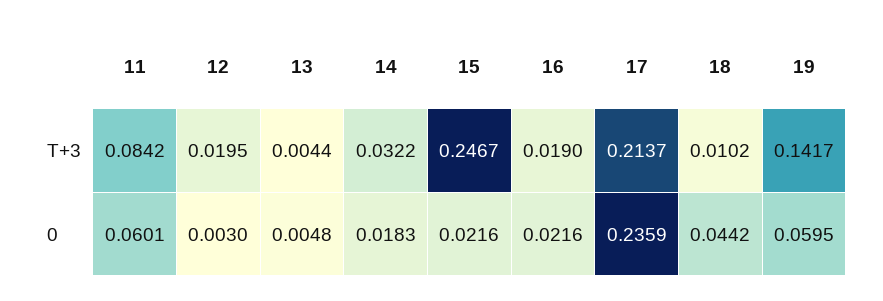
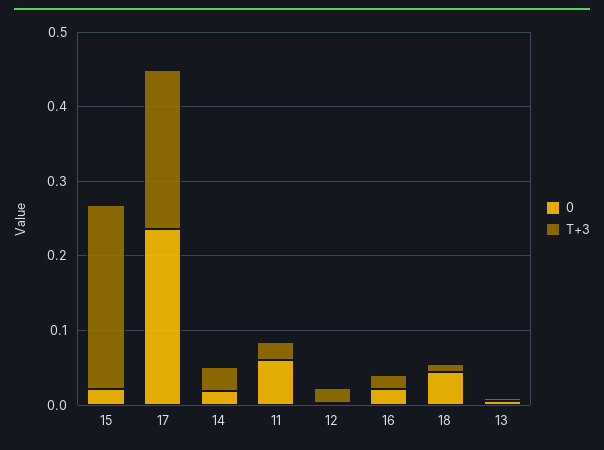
T+3, 11: 0.0842 -> 0.02
T+3, 19: 0.1417 -> none
0, 19: 0.0595 -> none

